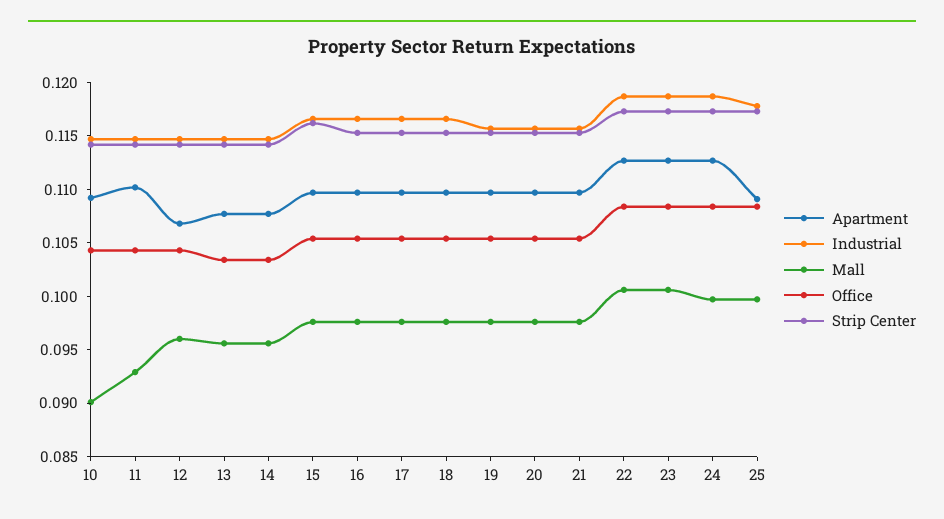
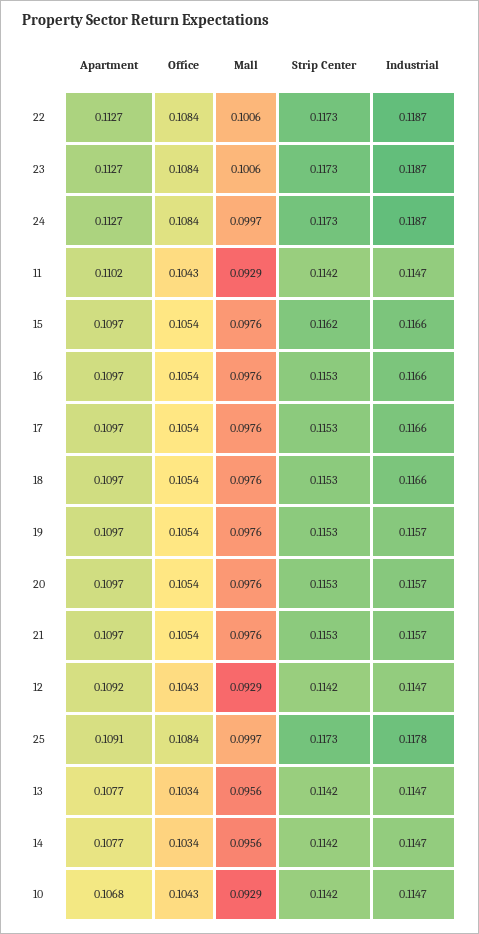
Apartment, 10: 0.109 -> 0.1068
Mall, 10: 0.09 -> 0.0929
Apartment, 12: 0.107 -> 0.1092
Mall, 12: 0.096 -> 0.0929

